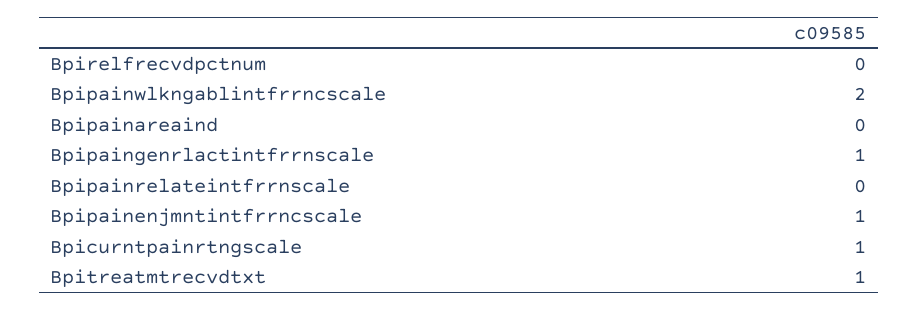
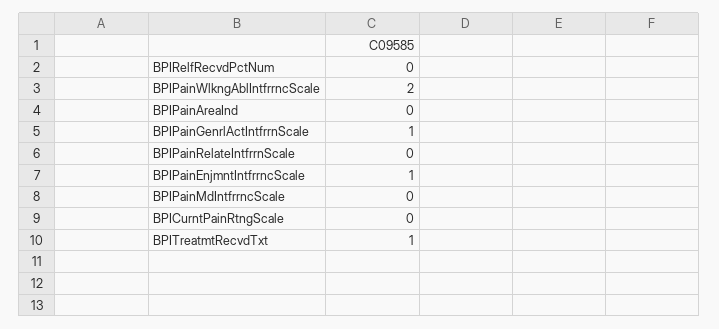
Bpicurntpainrtngscale: 1 -> 0
BPIPainMdIntfrrncScale: none -> 0

